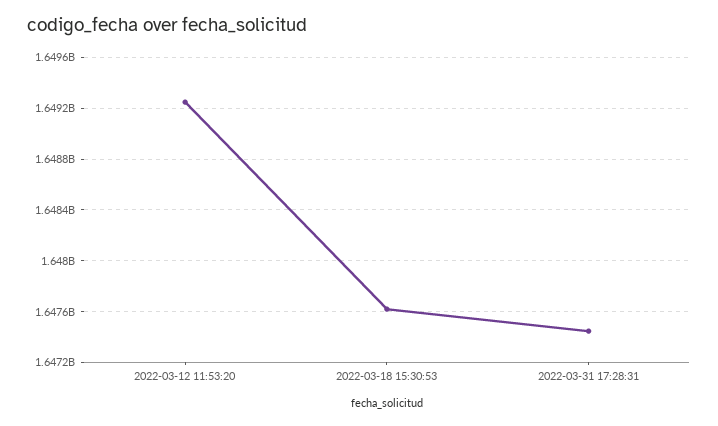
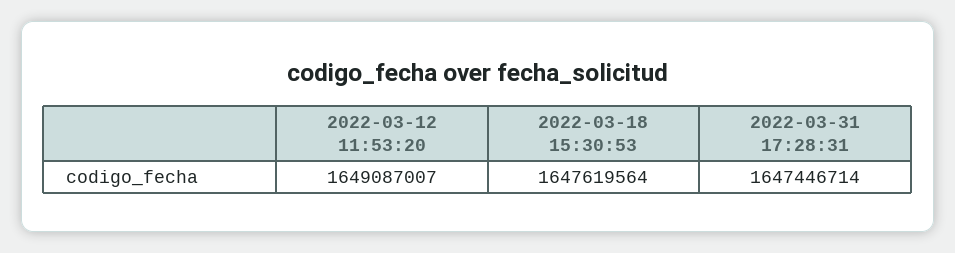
2022-03-12 11:53:20: 1649250000 -> 1649087007

